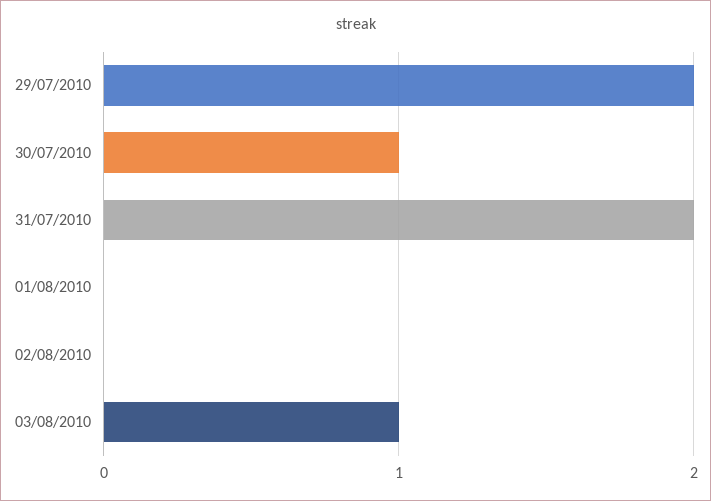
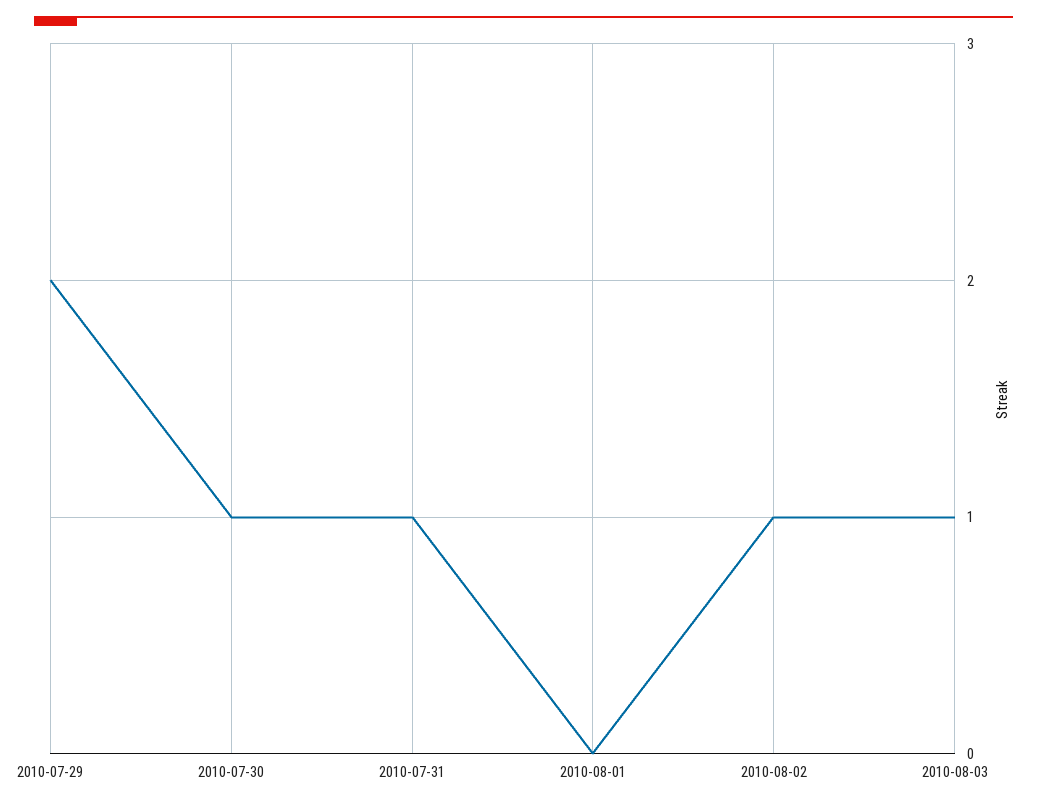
31/07/2010: 2 -> 1
02/08/2010: 0 -> 1

